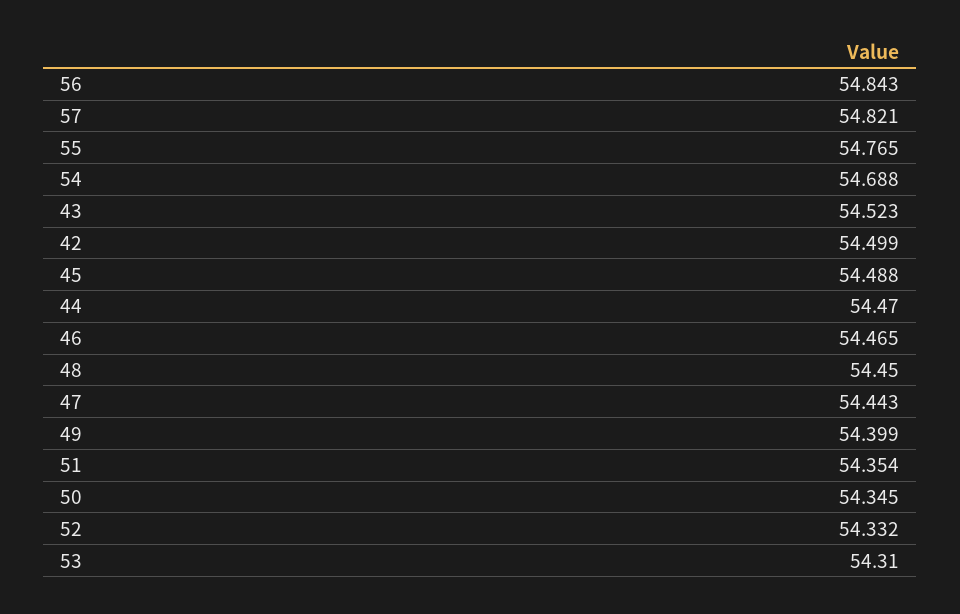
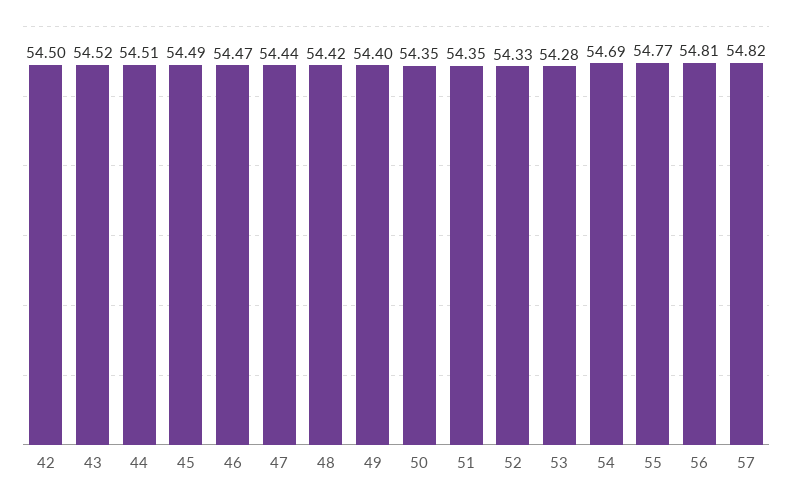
56: 54.843 -> 54.81
44: 54.47 -> 54.51
48: 54.45 -> 54.42
53: 54.31 -> 54.28

